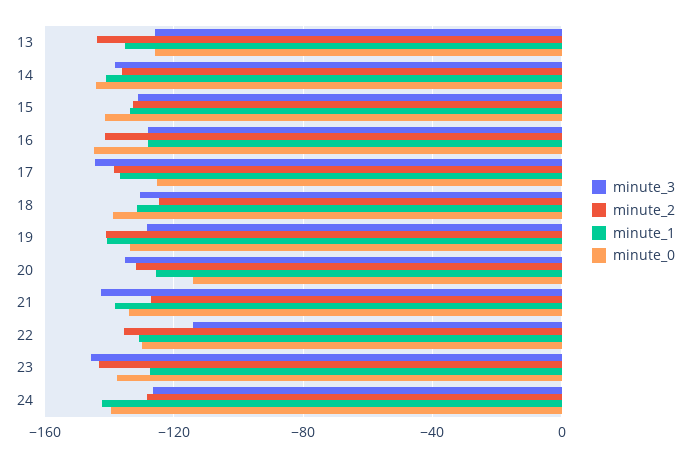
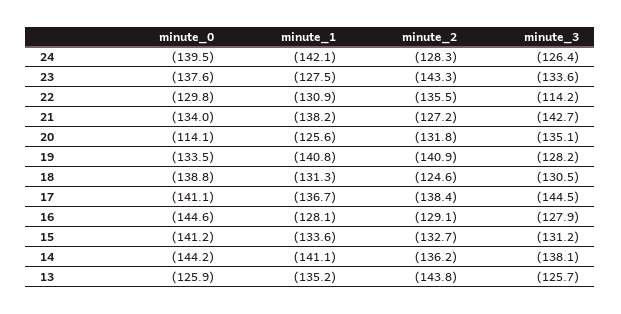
minute_2, 16: -140 -> -129.1
minute_0, 17: -125 -> -141.1
minute_3, 23: -145 -> -133.6

